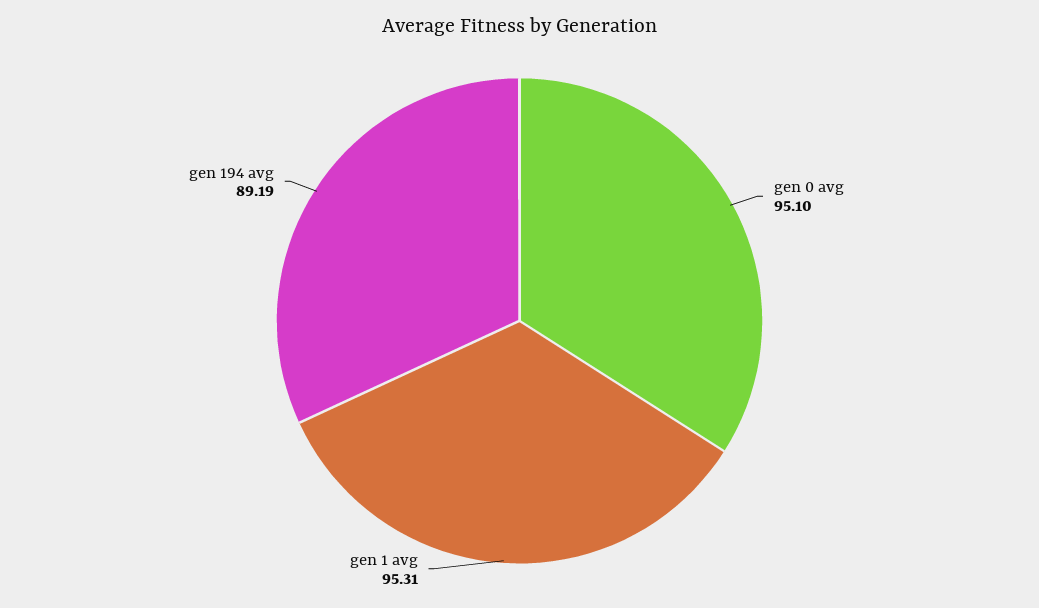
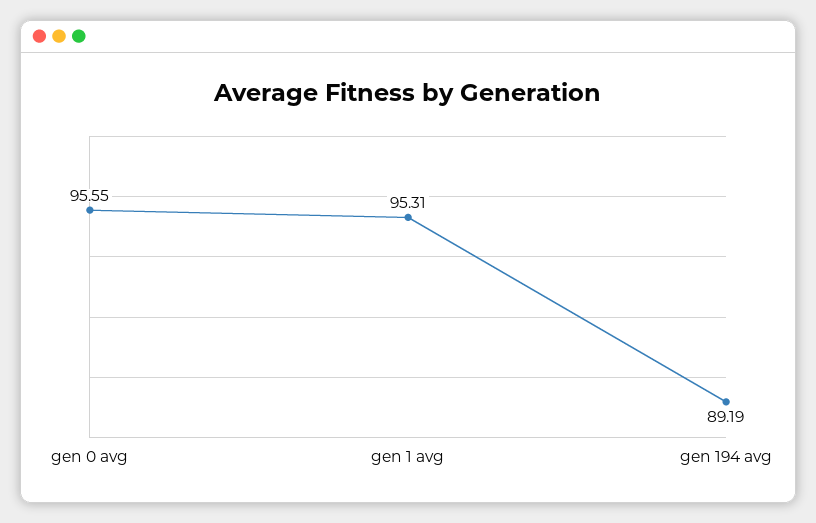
gen 0 avg: 95.1 -> 95.55

